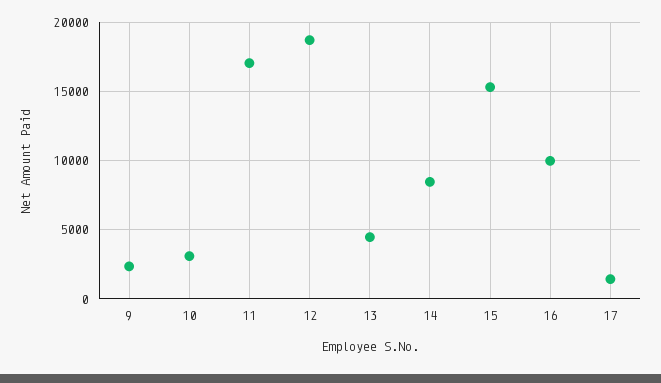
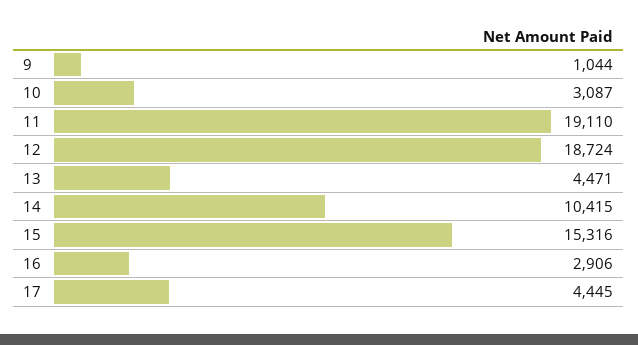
9: 2500 -> 1044
11: 17000 -> 19110
14: 8500 -> 10415
16: 10000 -> 2906
17: 1500 -> 4445

